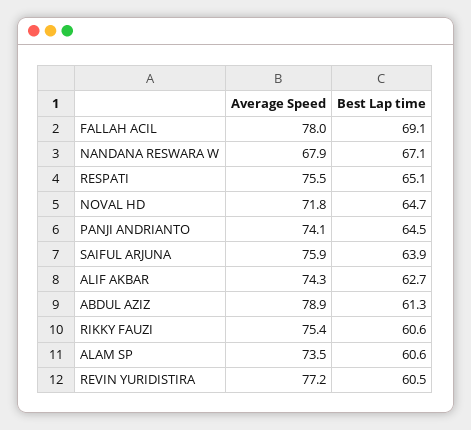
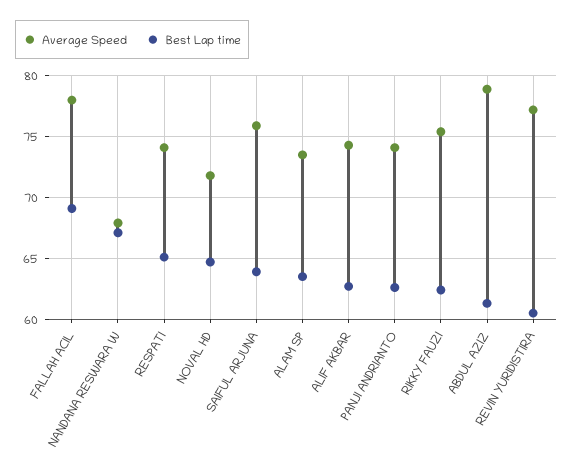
Average Speed, RESPATI: 75.5 -> 74
Best Lap time, PANJI ANDRIANTO: 64.5 -> 62.5
Best Lap time, RIKKY FAUZI: 60.6 -> 62.5
Best Lap time, ALAM SP: 60.6 -> 63.5

